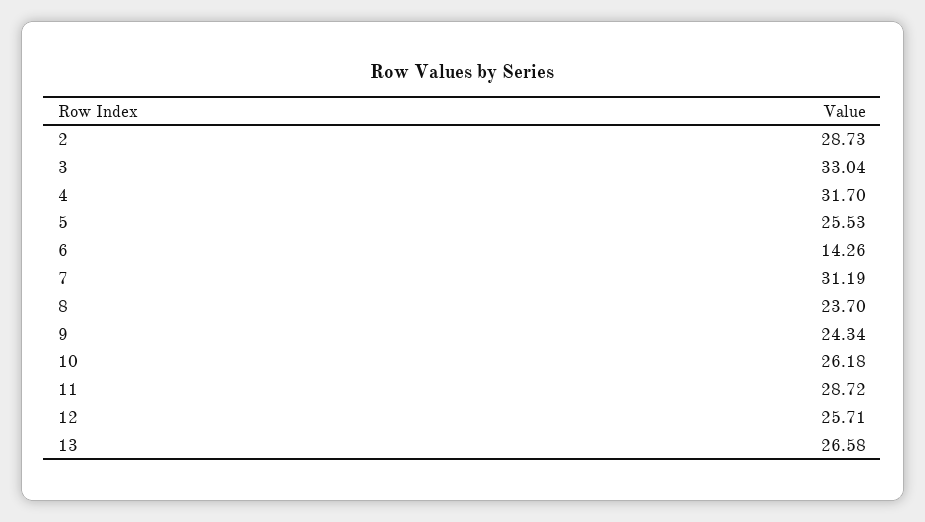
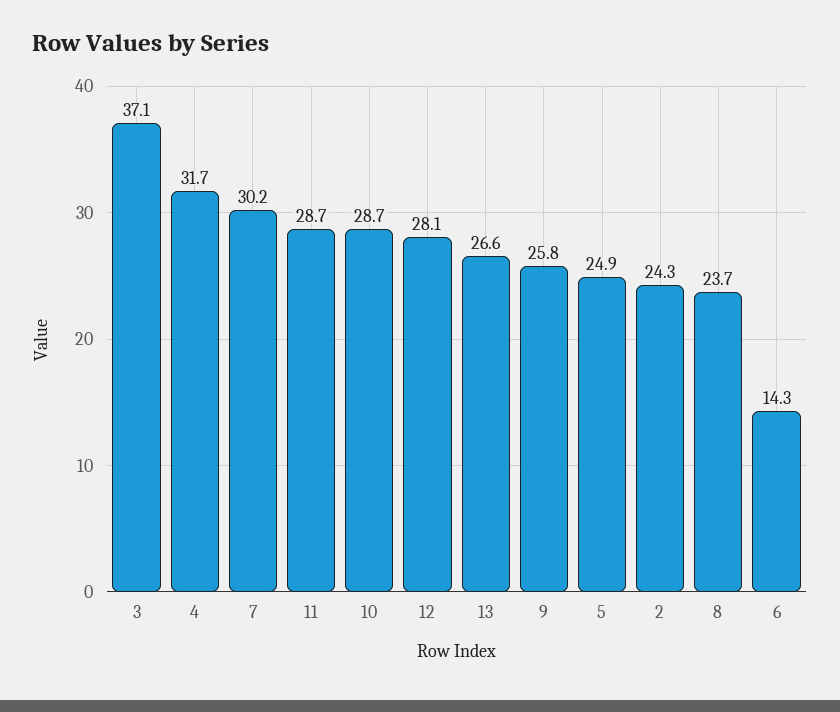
2: 28.73 -> 24.3
3: 33.04 -> 37.1
5: 25.53 -> 24.9
7: 31.19 -> 30.2
9: 24.34 -> 25.8
10: 26.18 -> 28.7
12: 25.71 -> 28.1

